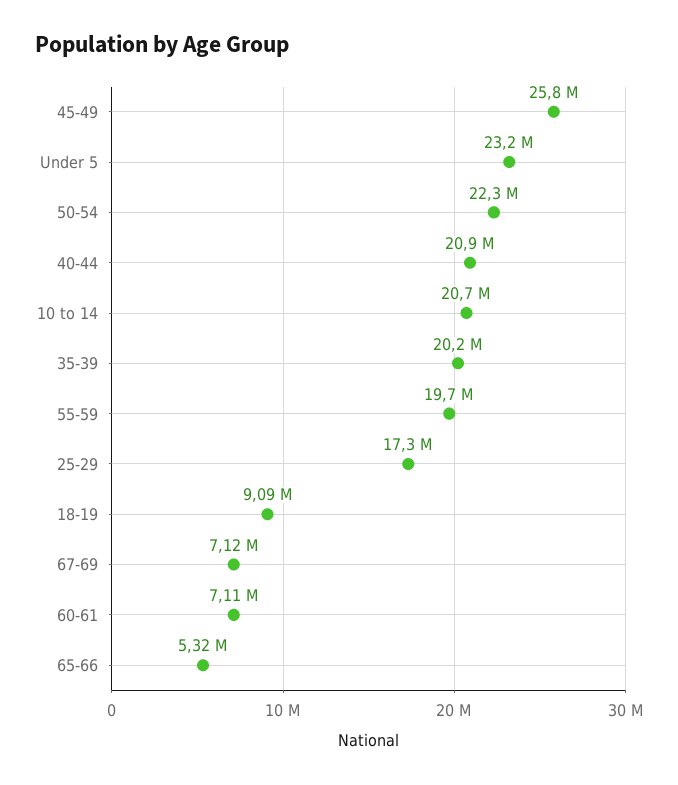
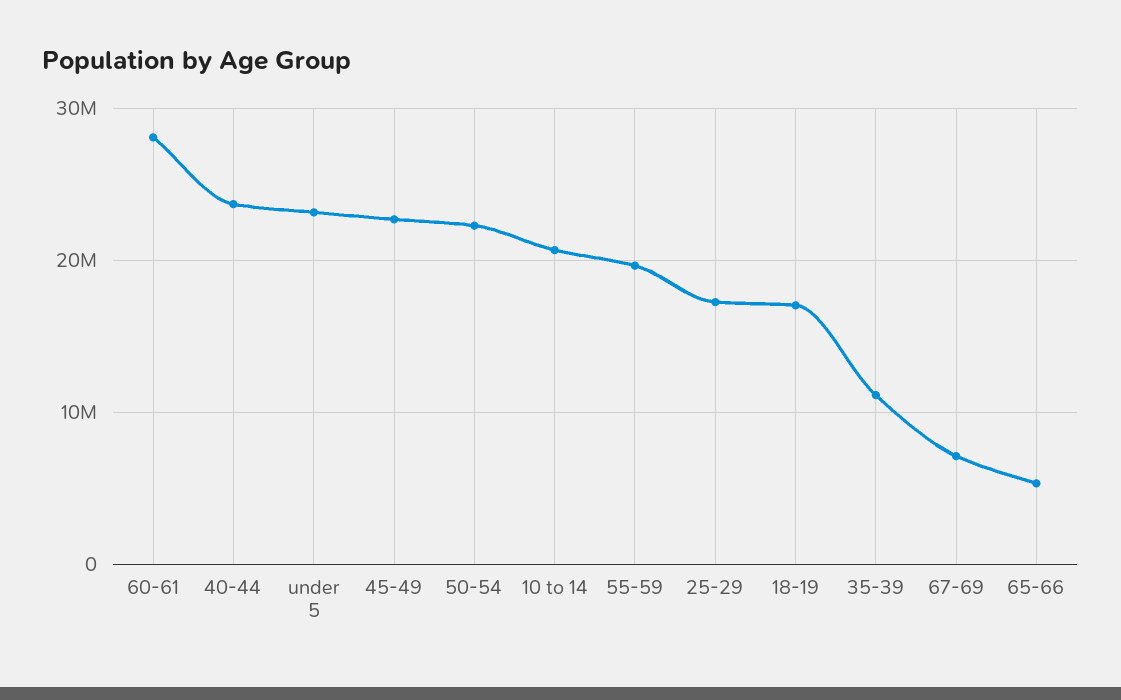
45-49: 25800000 -> 23000000
40-44: 20900000 -> 24000000
35-39: 20200000 -> 11000000
18-19: 9090000 -> 17000000
60-61: 7110000 -> 28000000

